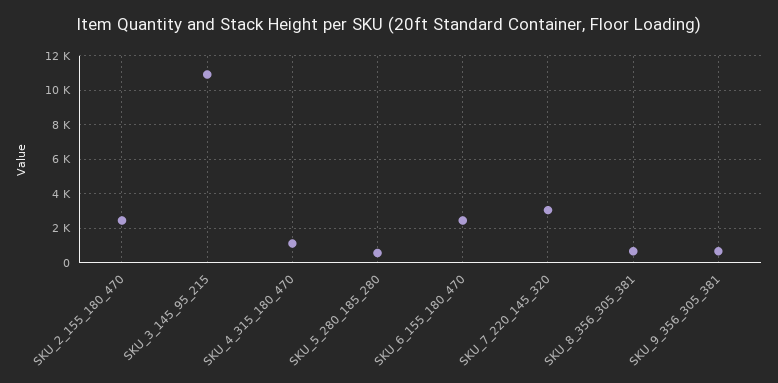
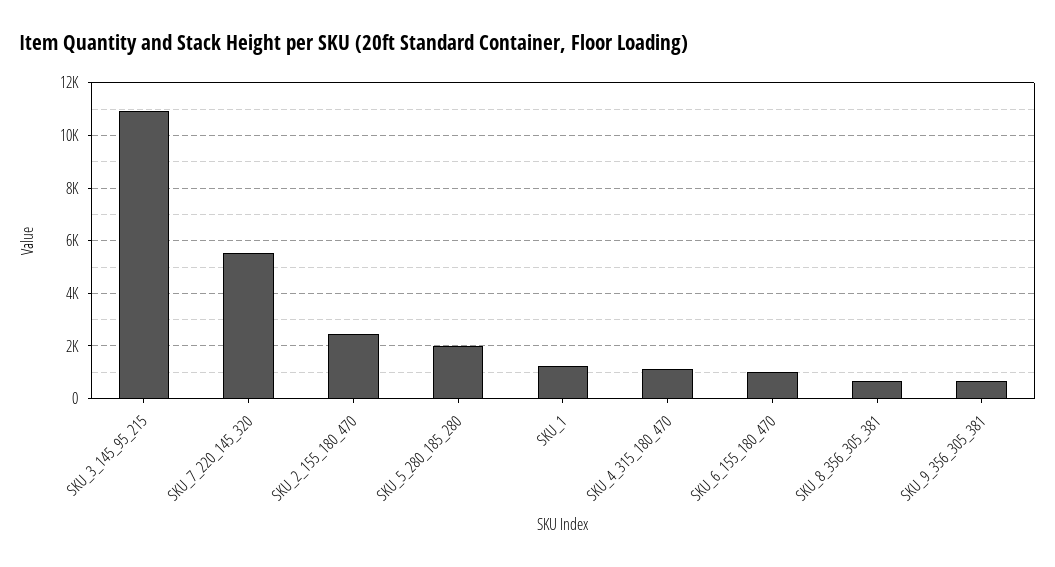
SKU_5_280_185_280: 500 -> 2000
SKU_6_155_180_470: 2500 -> 1000
SKU_7_220_145_320: 3000 -> 5500
SKU_1: none -> 1250

